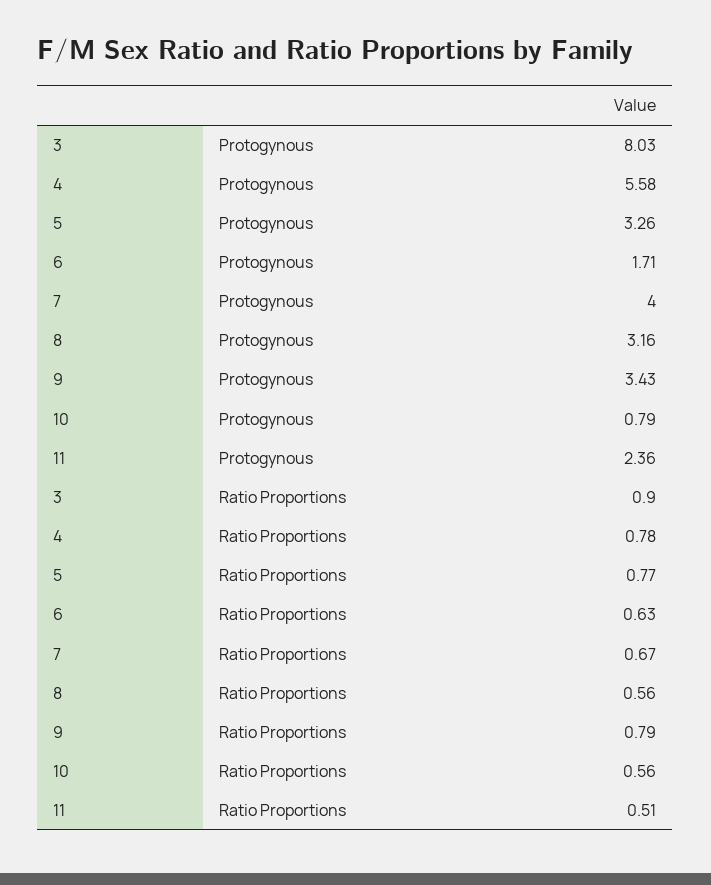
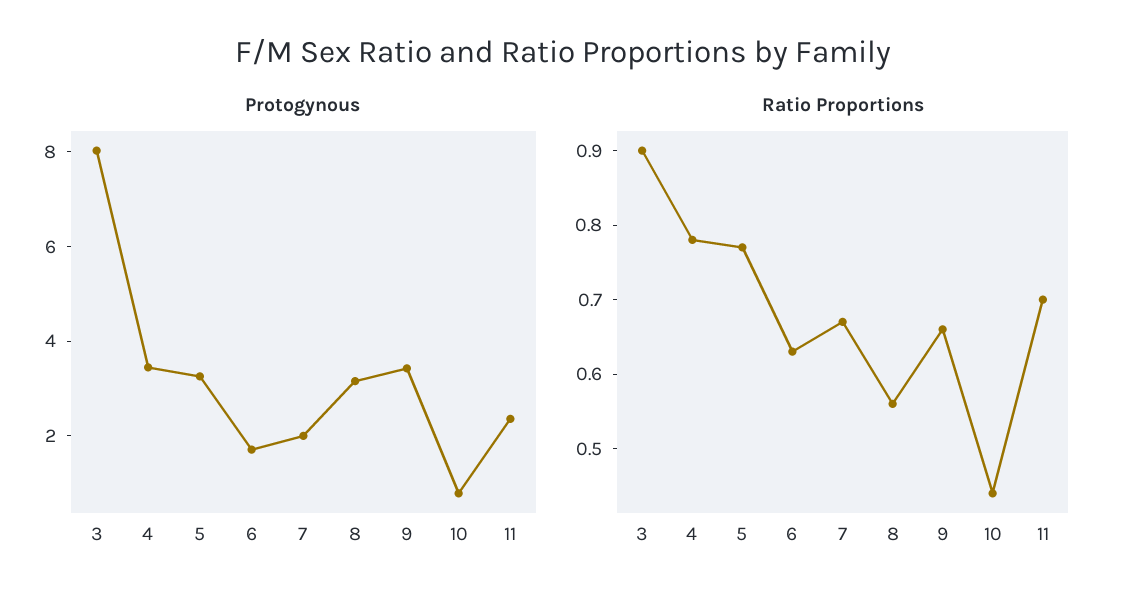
Protogynous, 4: 5.58 -> 3.5
Protogynous, 7: 4 -> 2
Ratio Proportions, 9: 0.79 -> 0.65
Ratio Proportions, 10: 0.56 -> 0.45
Ratio Proportions, 11: 0.51 -> 0.7

